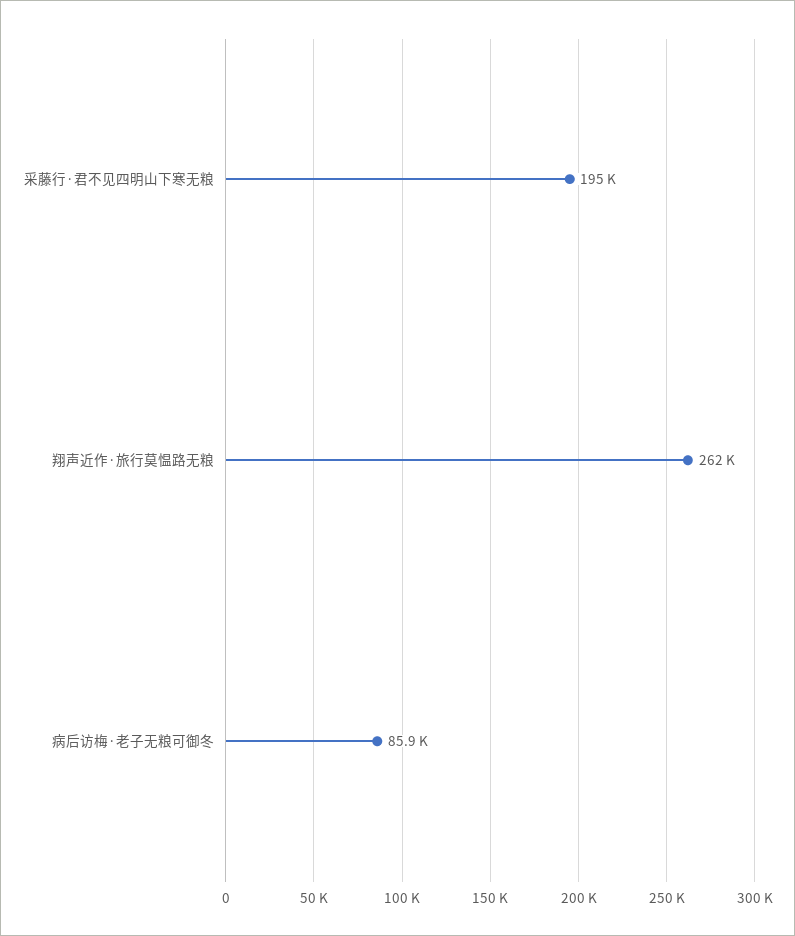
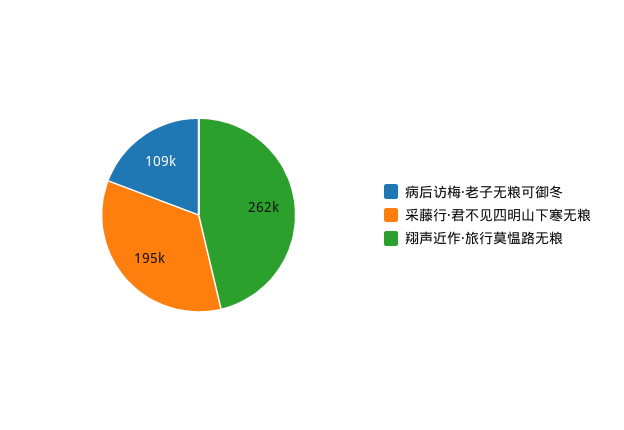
病后访梅·老子无粮可御冬: 85900 -> 109000

